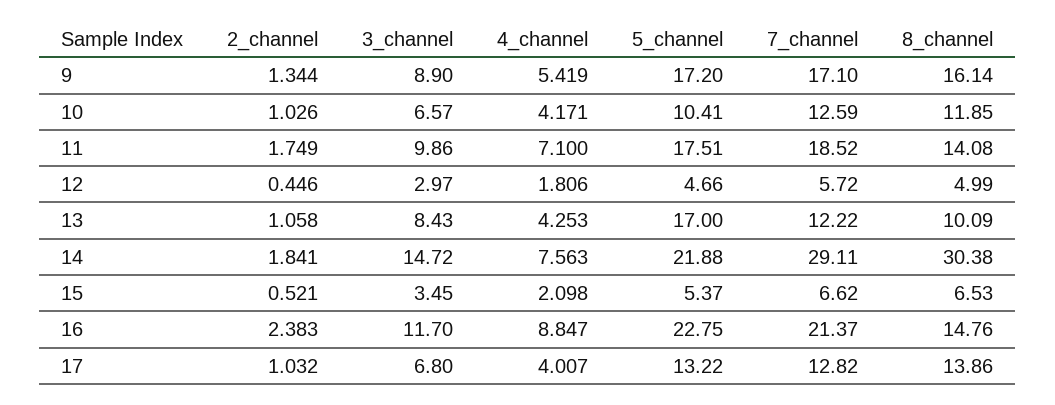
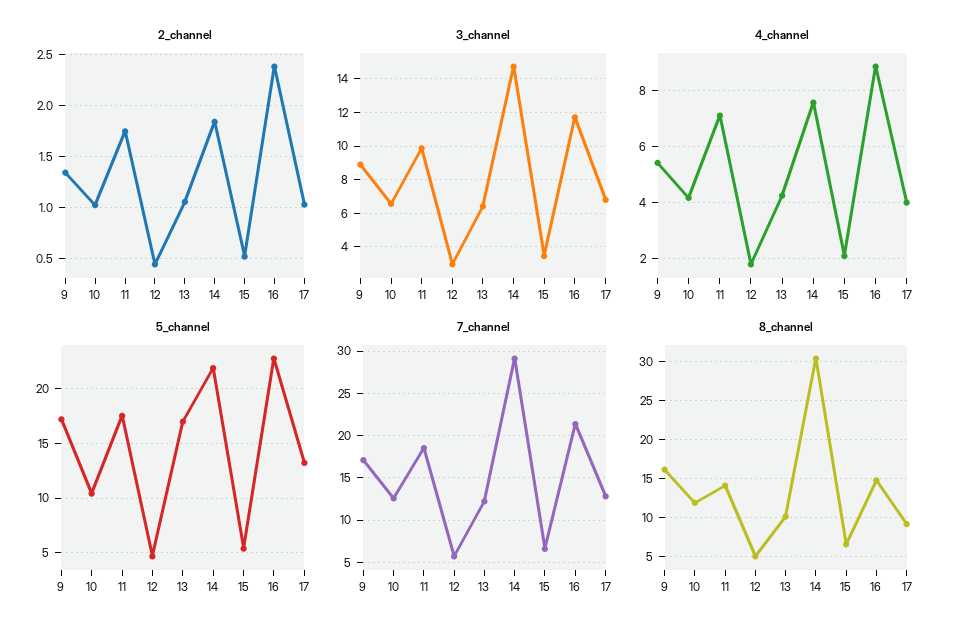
3_channel, 13: 8.43 -> 6.5
8_channel, 17: 13.86 -> 9

